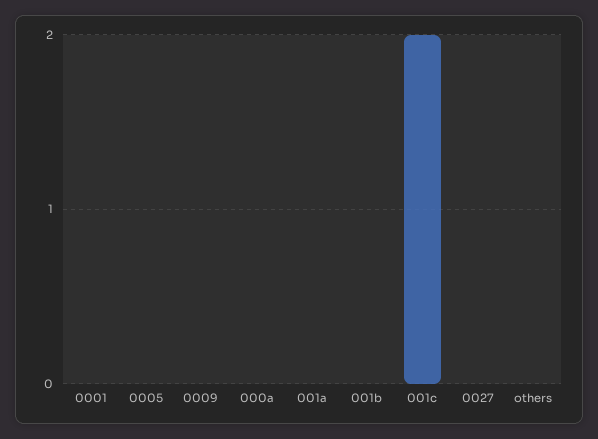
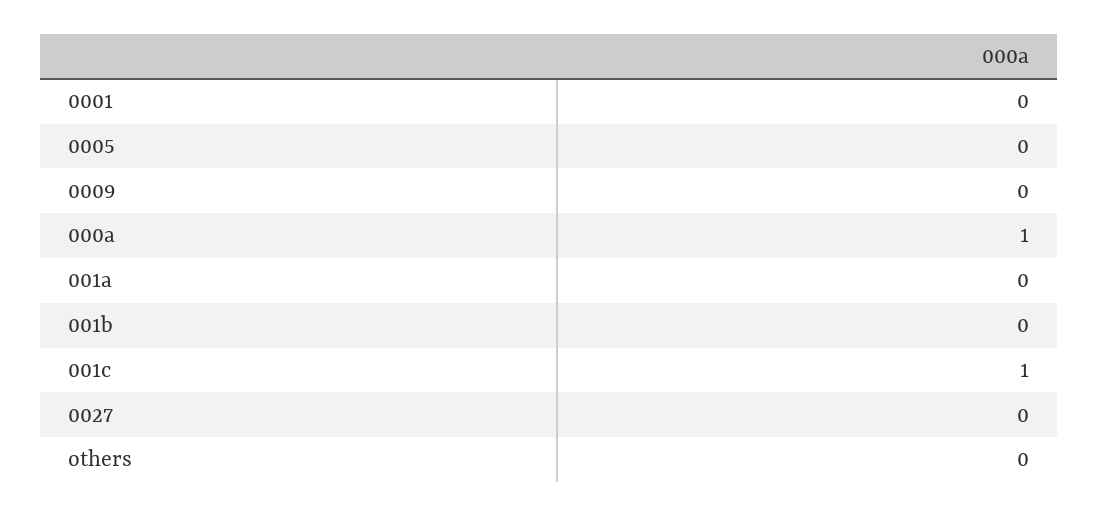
000a: 0 -> 1
001c: 2 -> 1

